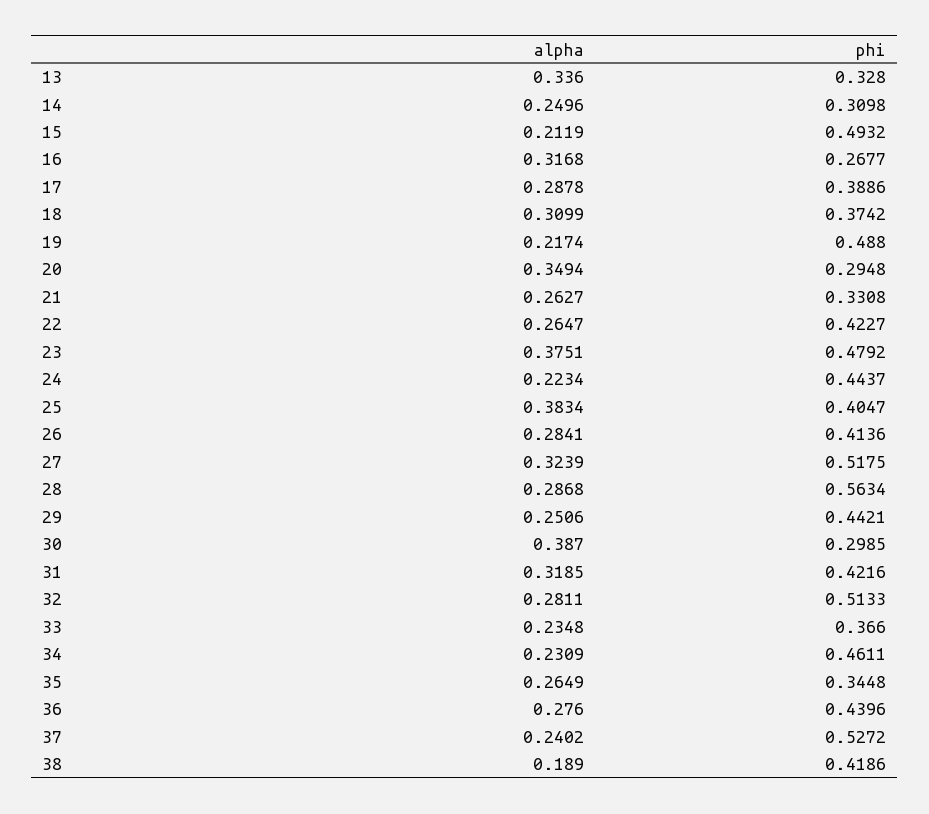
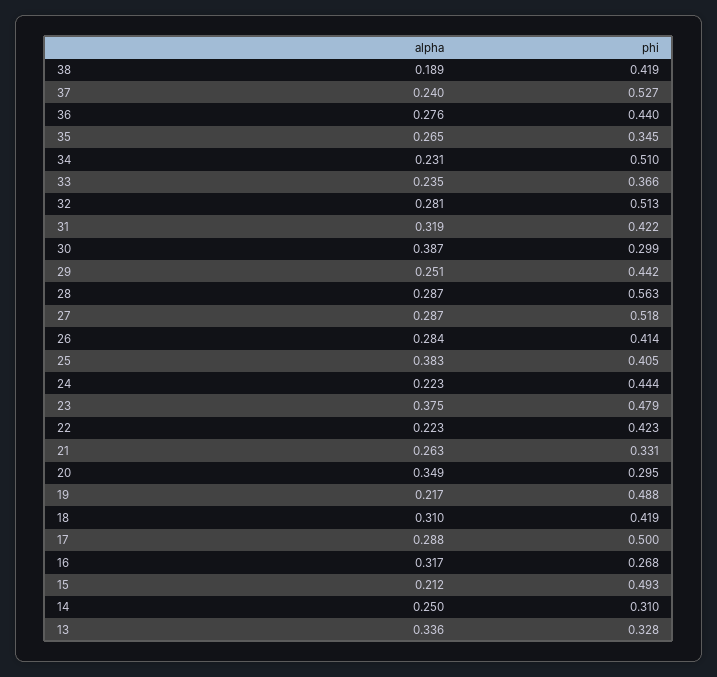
phi, 17: 0.3886 -> 0.5
phi, 18: 0.3742 -> 0.419
alpha, 22: 0.2647 -> 0.223
alpha, 27: 0.3239 -> 0.287
phi, 34: 0.4611 -> 0.51

